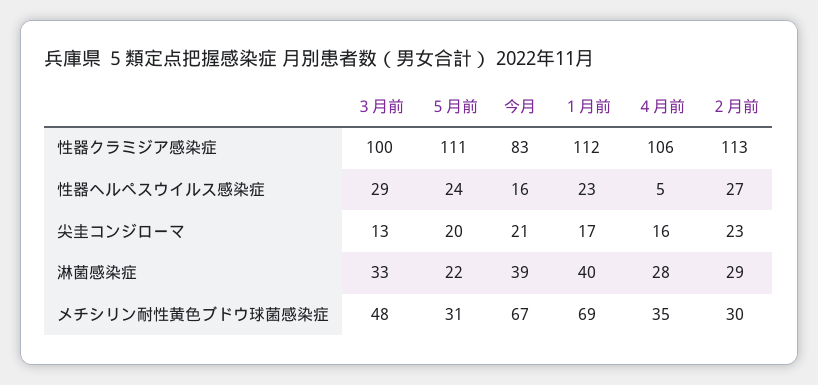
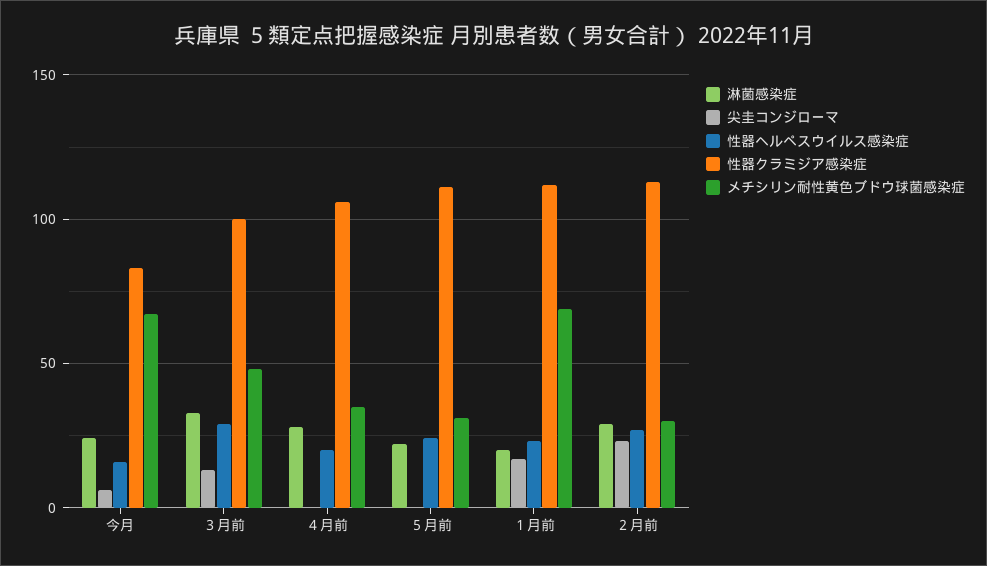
性器ヘルペスウイルス感染症, ４月前: 5 -> 20
尖圭コンジローマ, ５月前: 20 -> 0
尖圭コンジローマ, 今月: 21 -> 5
尖圭コンジローマ, ４月前: 16 -> 0
淋菌感染症, 今月: 39 -> 25
淋菌感染症, １月前: 40 -> 20

